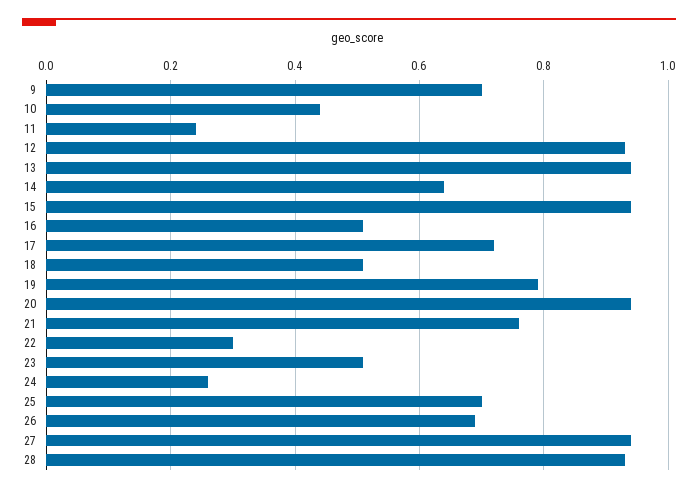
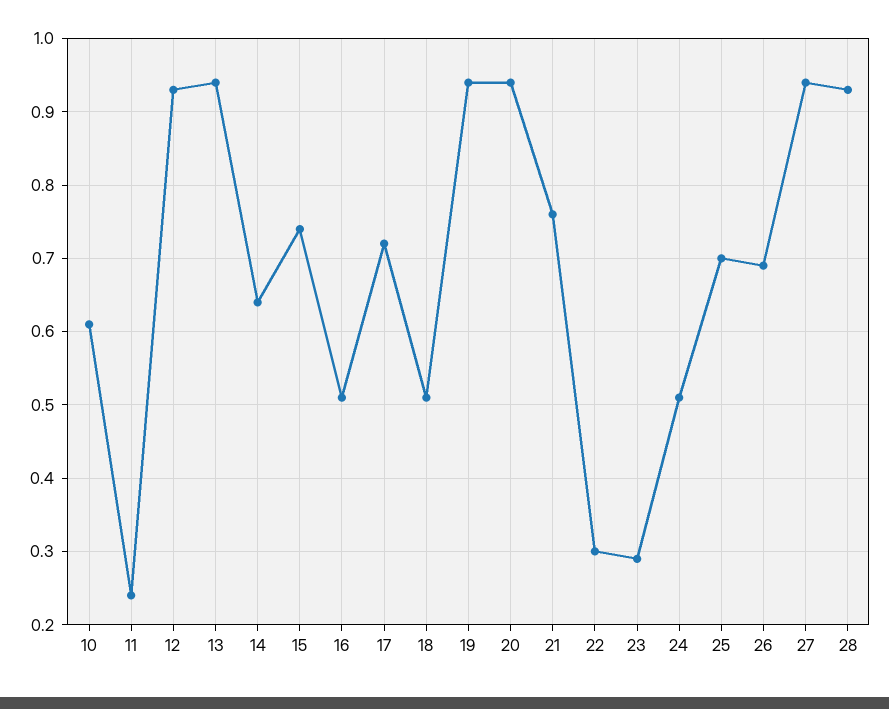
9: 0.7 -> none
10: 0.45 -> 0.61
15: 0.95 -> 0.74
19: 0.8 -> 0.94
23: 0.5 -> 0.29
24: 0.25 -> 0.51

